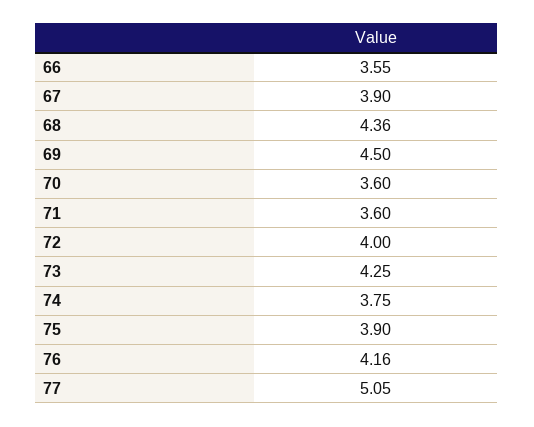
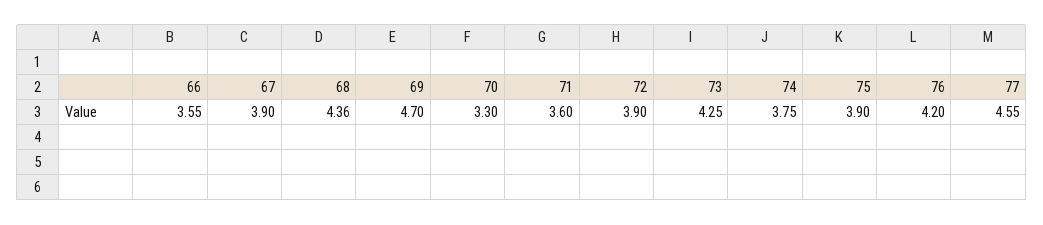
69: 4.5 -> 4.7
70: 3.6 -> 3.3
72: 4 -> 3.9
76: 4.16 -> 4.2
77: 5.05 -> 4.55

